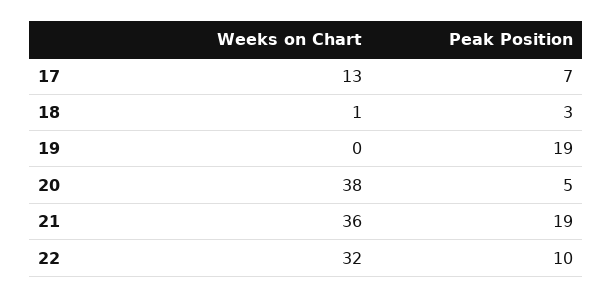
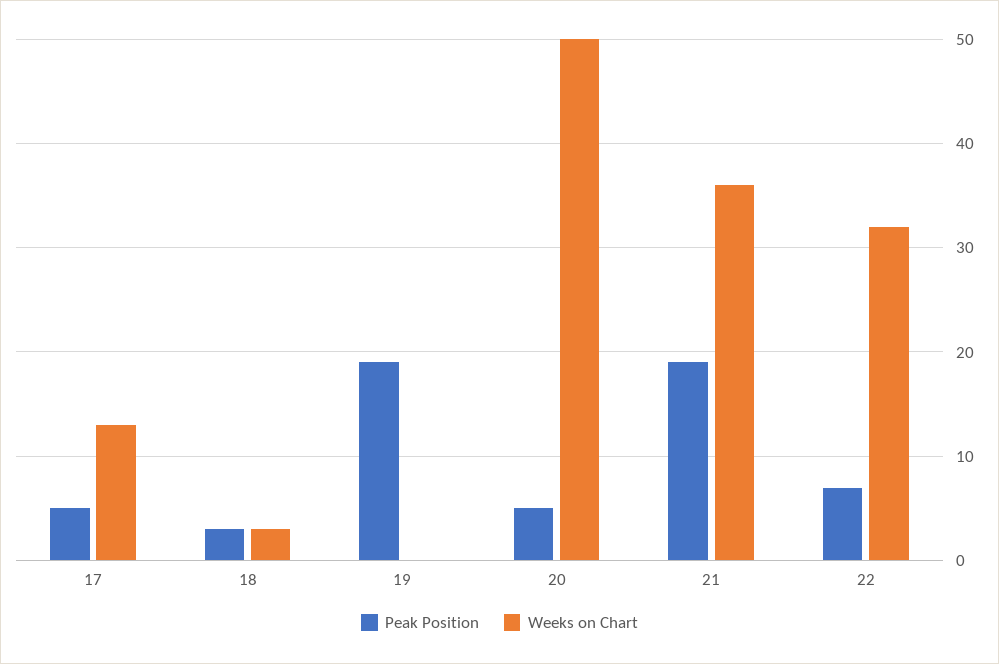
Peak Position, 17: 7 -> 5
Weeks on Chart, 18: 1 -> 3
Weeks on Chart, 20: 38 -> 50
Peak Position, 22: 10 -> 7

